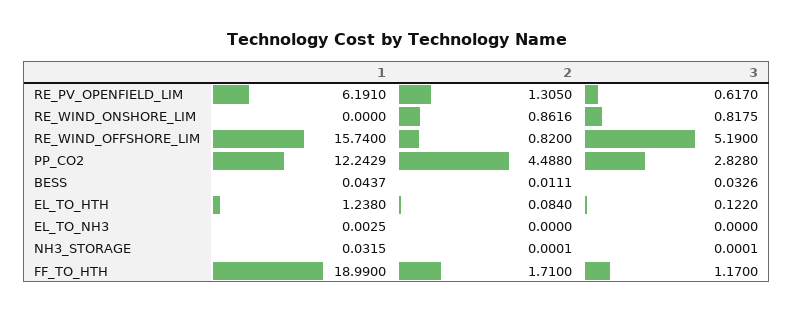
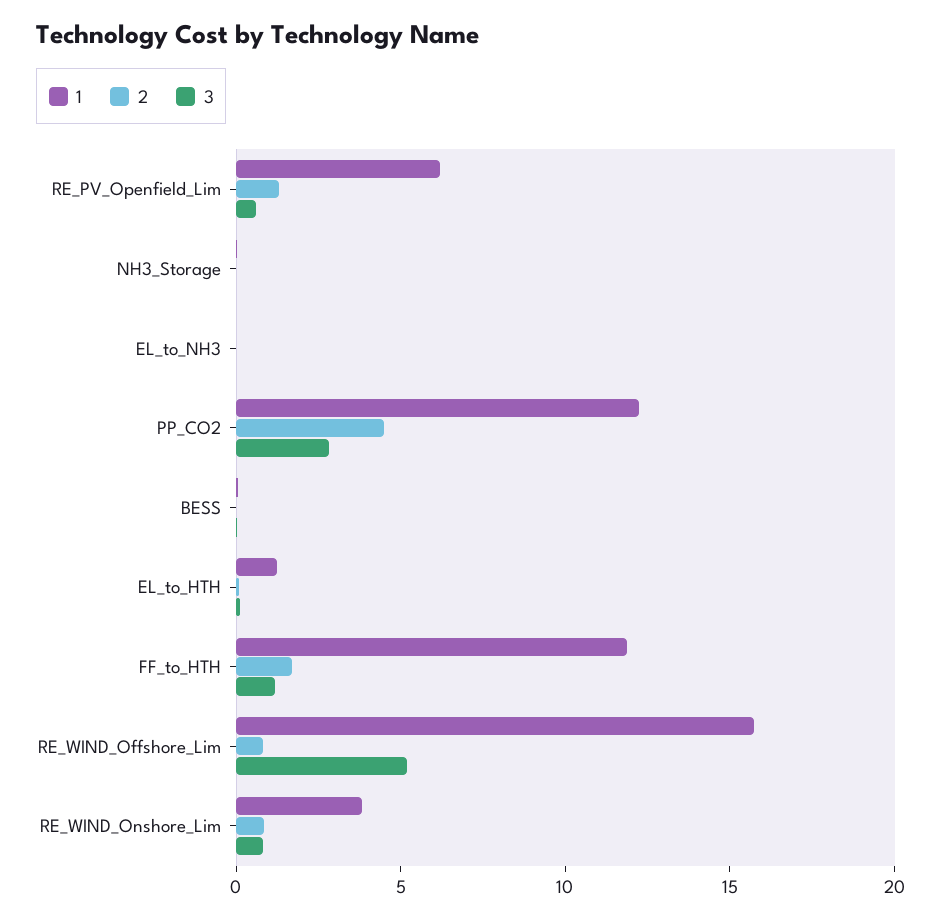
1, RE_WIND_ONSHORE_LIM: 0 -> 4
1, FF_TO_HTH: 18.99 -> 12

